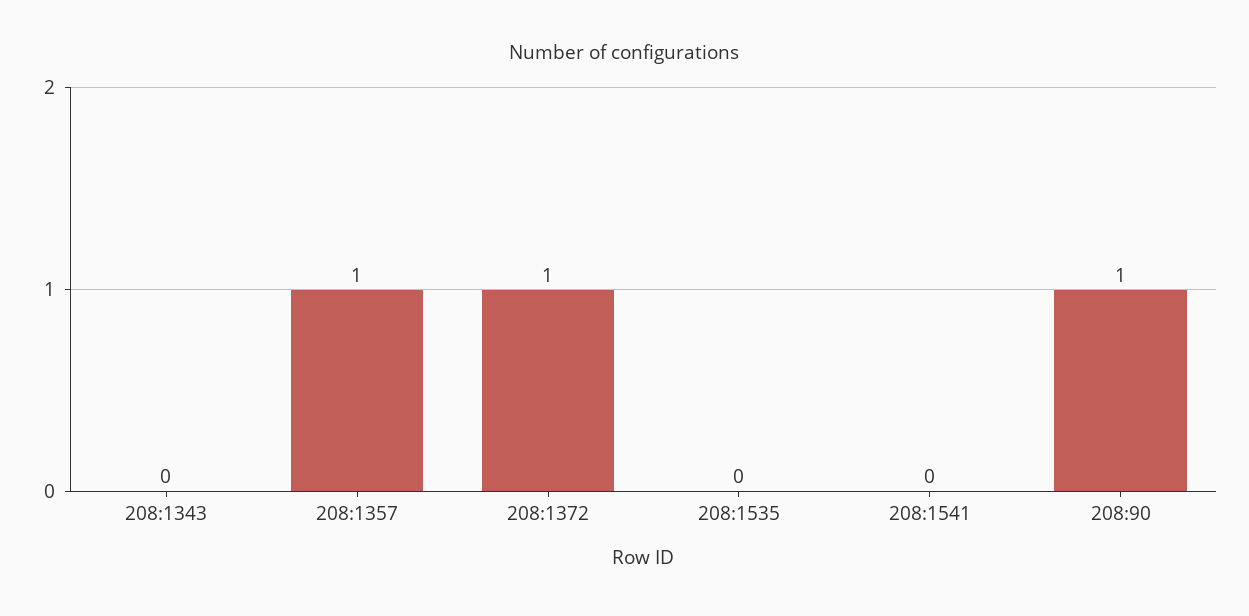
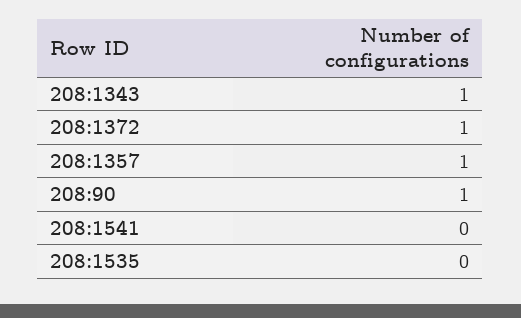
208:1343: 0 -> 1

